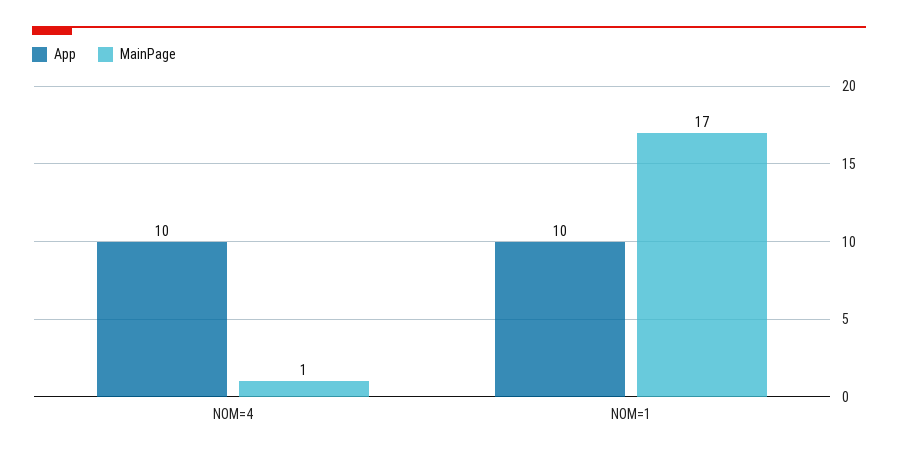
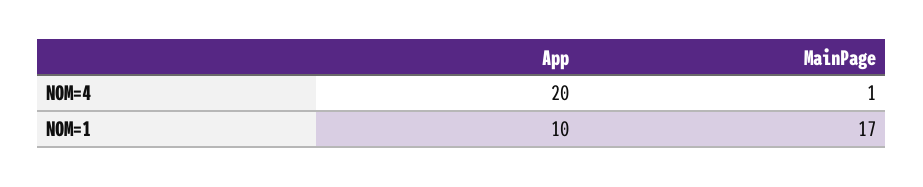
App, NOM=4: 10 -> 20

